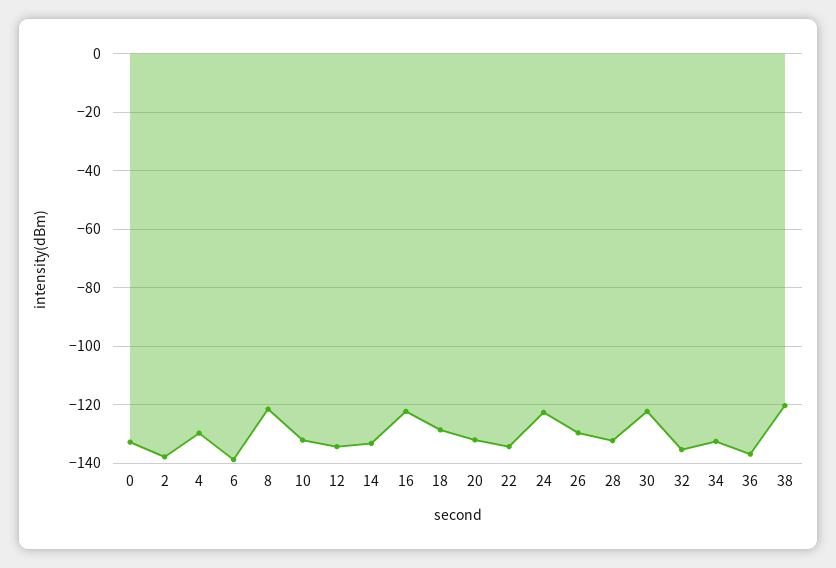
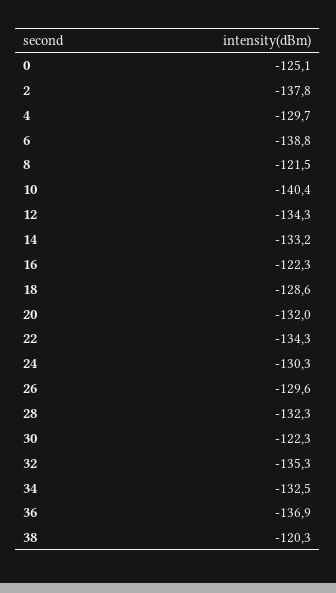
0: -132.5 -> -125.1
10: -132.5 -> -140.4
24: -122.5 -> -130.3

